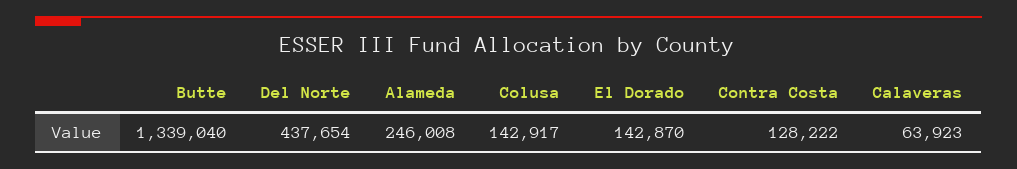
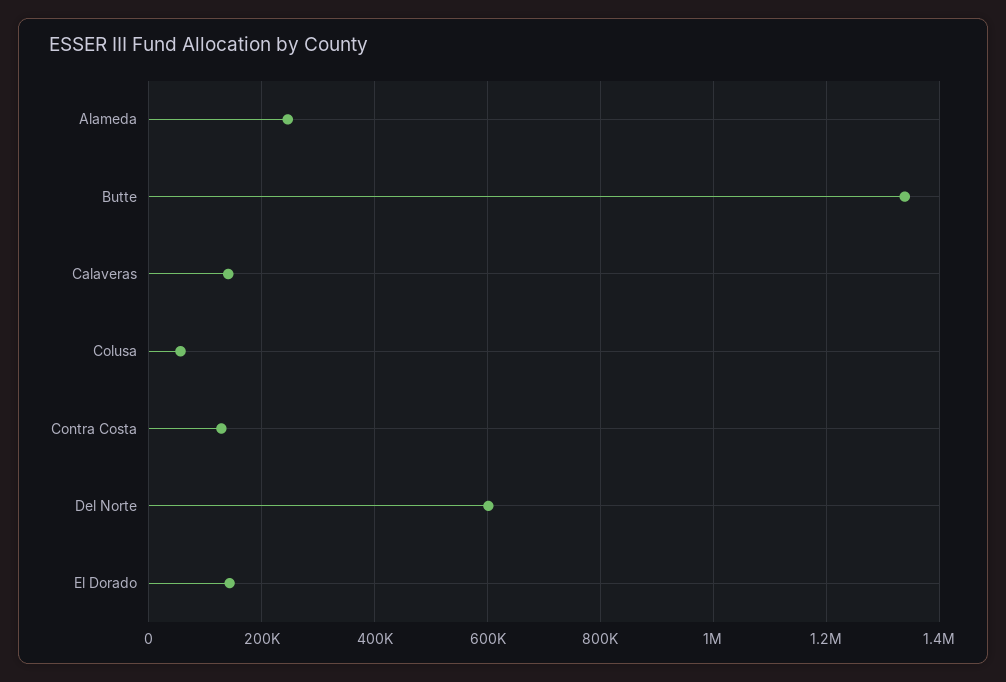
Del Norte: 437654 -> 600000
Colusa: 142917 -> 60000
Calaveras: 63923 -> 140000

